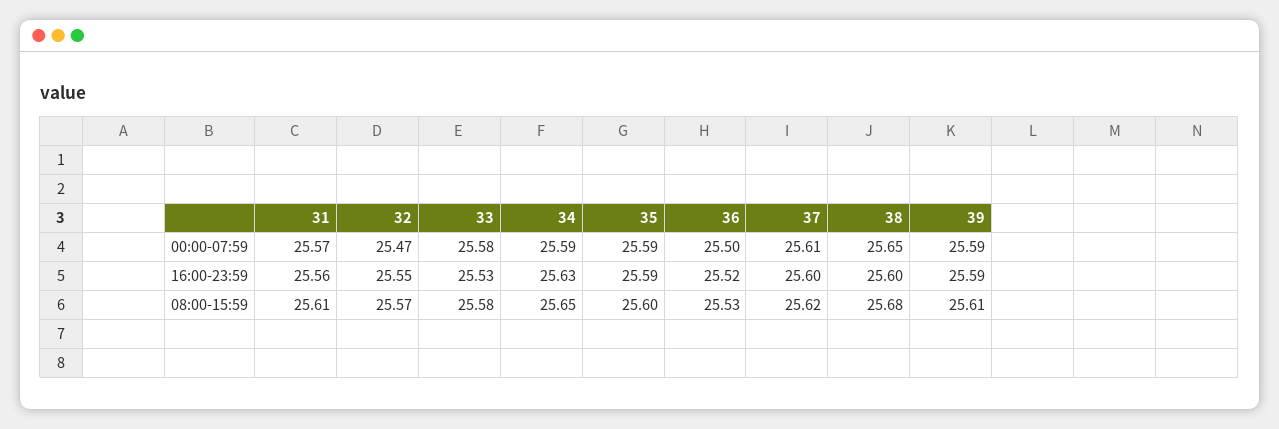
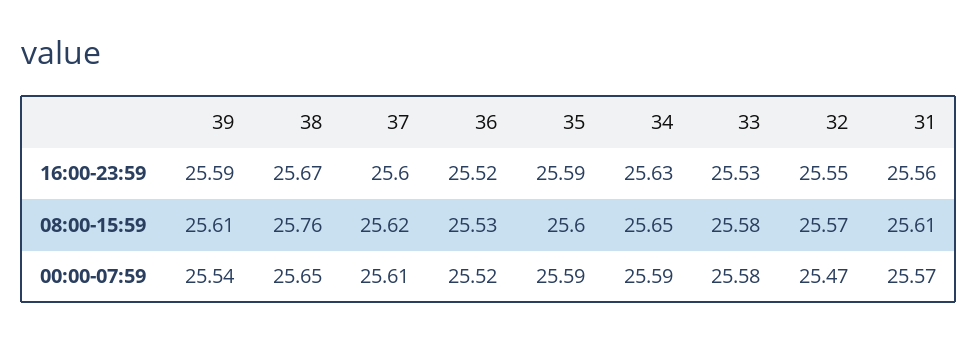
36, 00:00-07:59: 25.5 -> 25.52
39, 00:00-07:59: 25.59 -> 25.54
38, 16:00-23:59: 25.6 -> 25.67
38, 08:00-15:59: 25.68 -> 25.76

